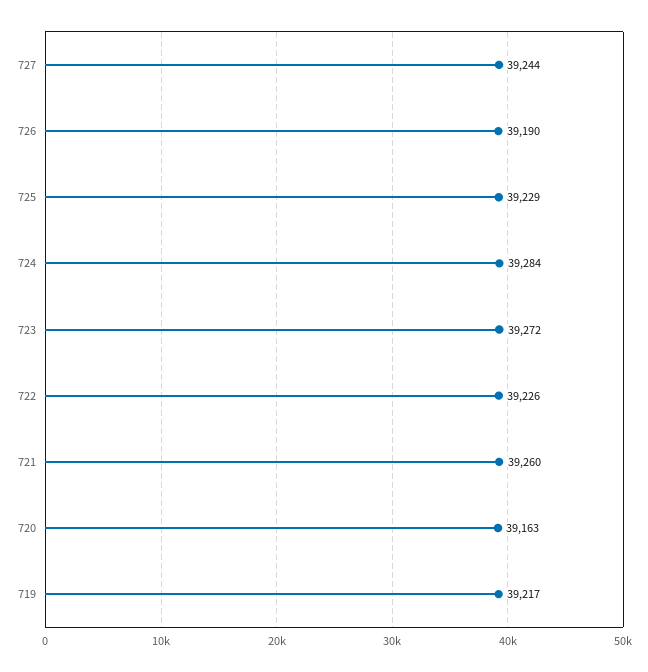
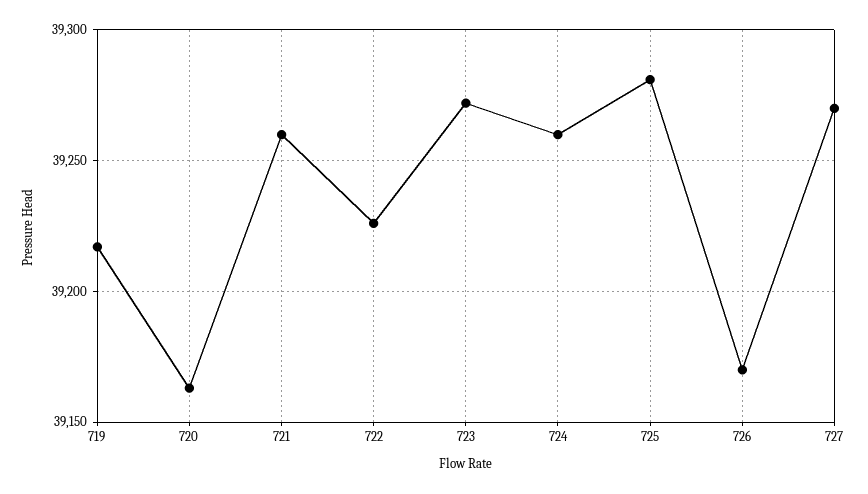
727: 39244 -> 39270
726: 39190 -> 39170
725: 39229 -> 39280
724: 39284 -> 39260

